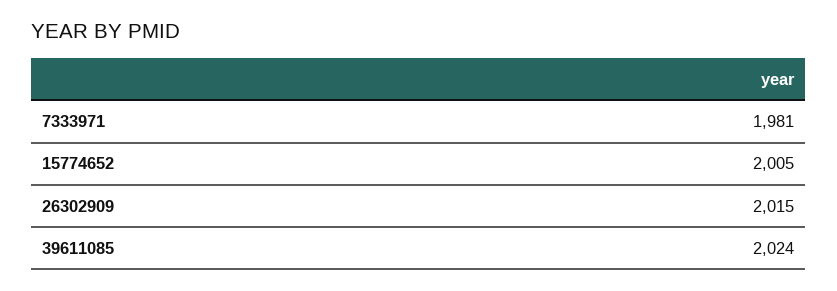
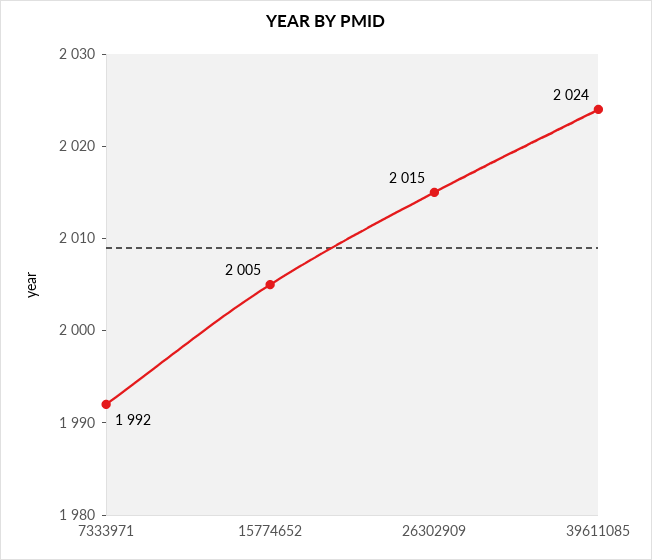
7333971: 1981 -> 1992

